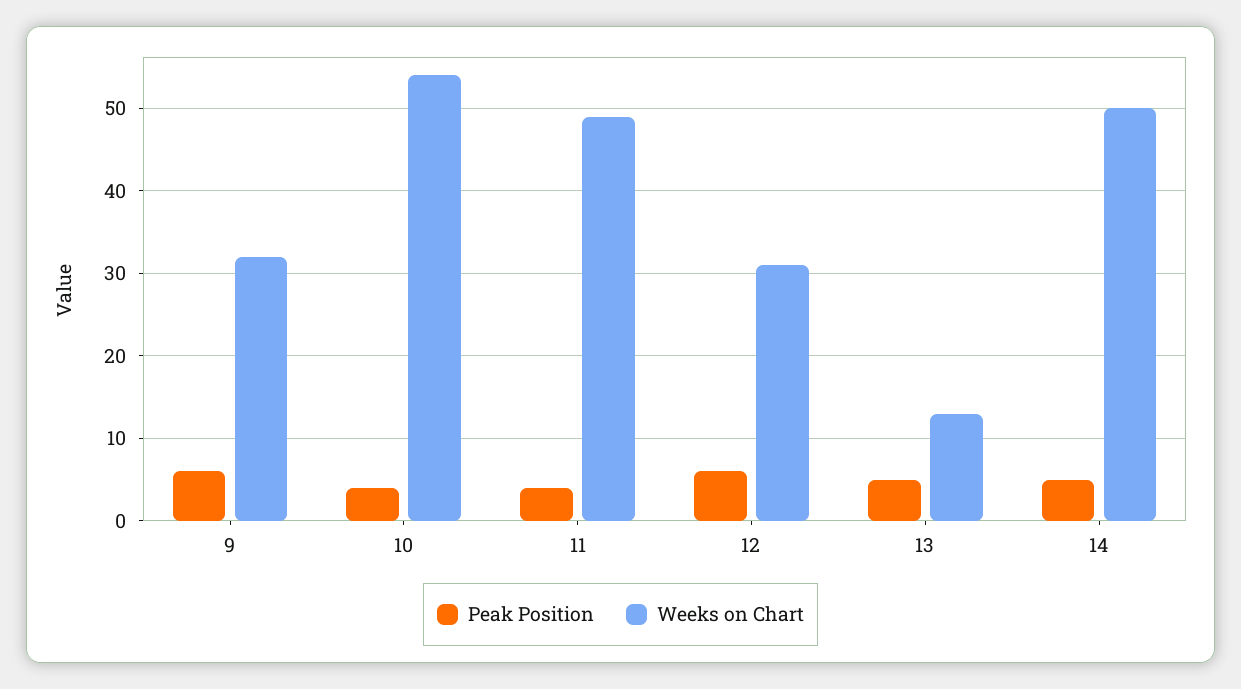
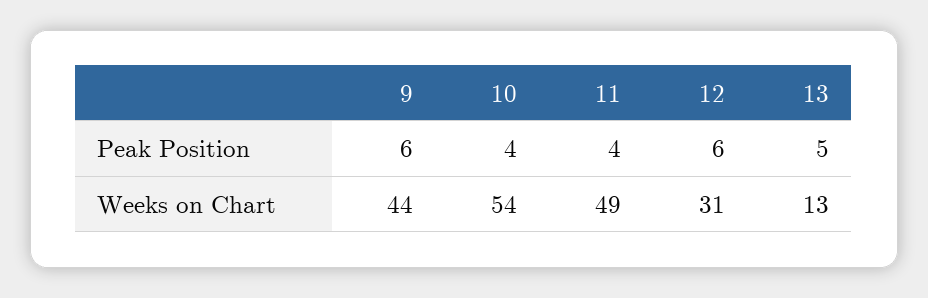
Weeks on Chart, 9: 32 -> 44
Peak Position, 14: 5 -> none
Weeks on Chart, 14: 50 -> none

